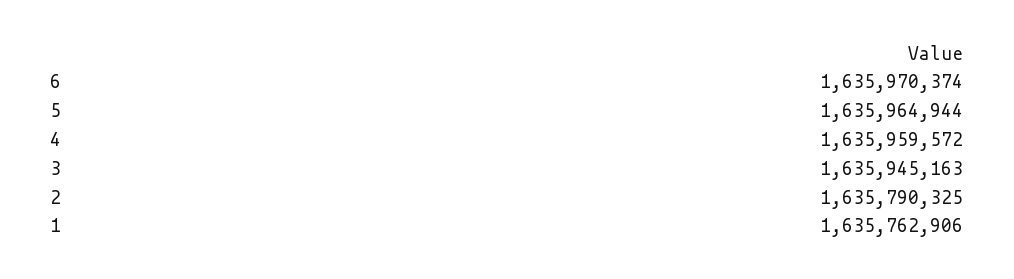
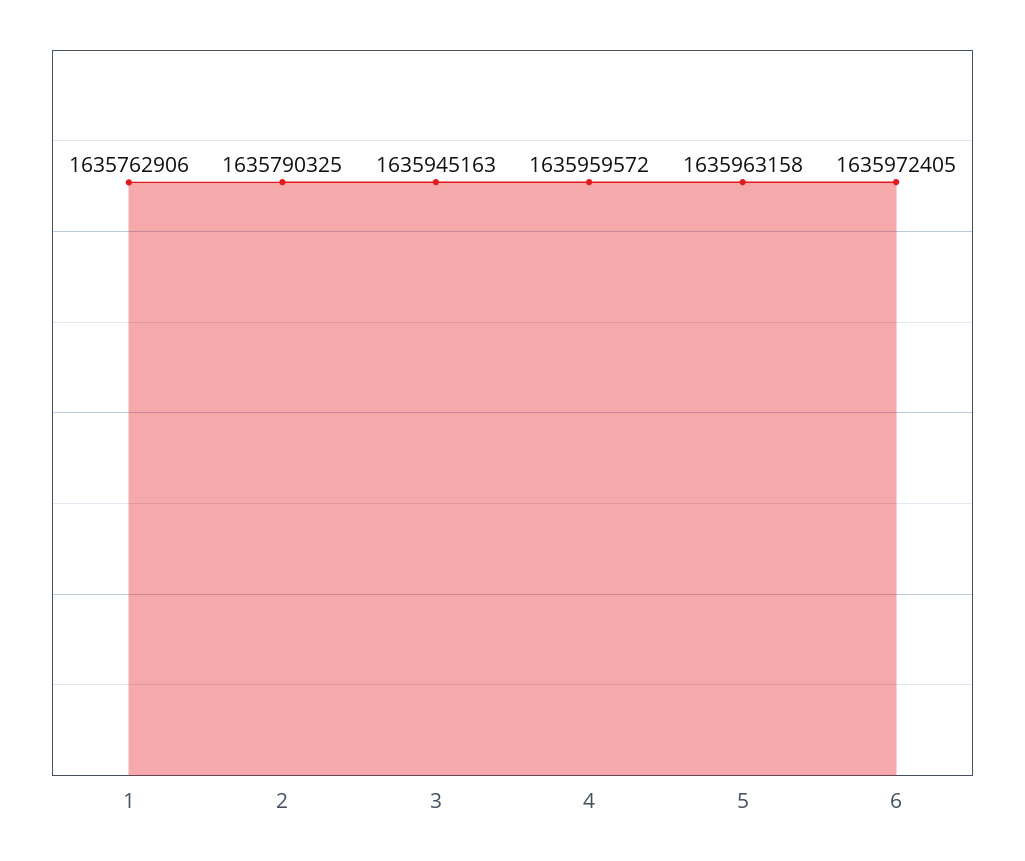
6: 1635970374 -> 1635972405
5: 1635964944 -> 1635963158

